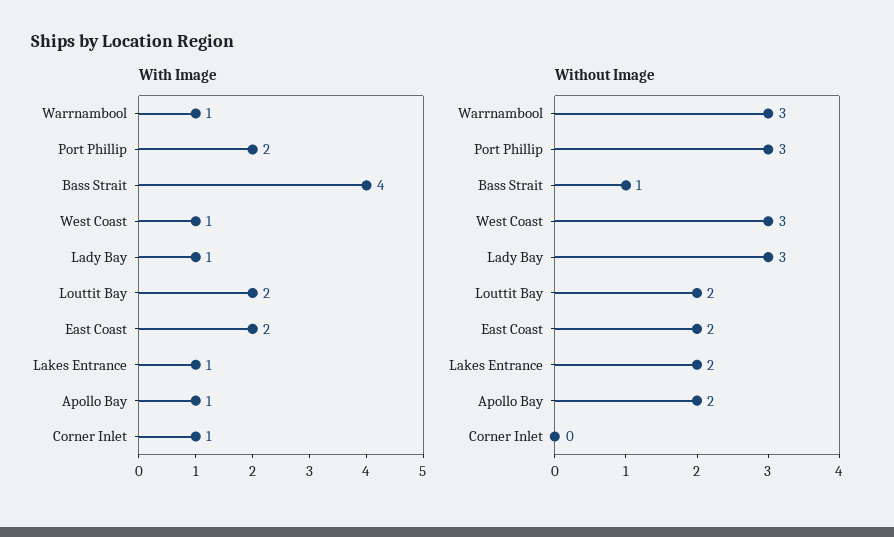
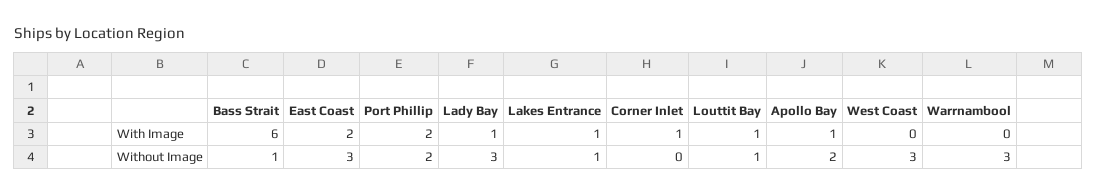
With Image, Warrnambool: 1 -> 0
With Image, Bass Strait: 4 -> 6
With Image, West Coast: 1 -> 0
With Image, Louttit Bay: 2 -> 1
Without Image, Port Phillip: 3 -> 2
Without Image, Louttit Bay: 2 -> 1
Without Image, East Coast: 2 -> 3
Without Image, Lakes Entrance: 2 -> 1

